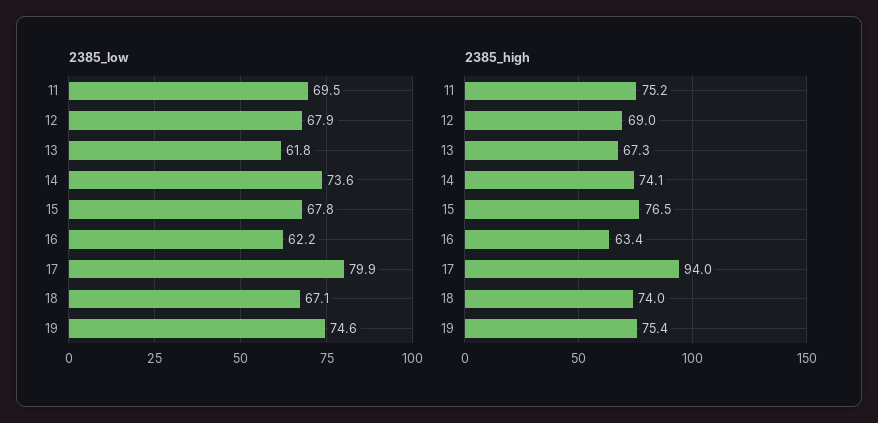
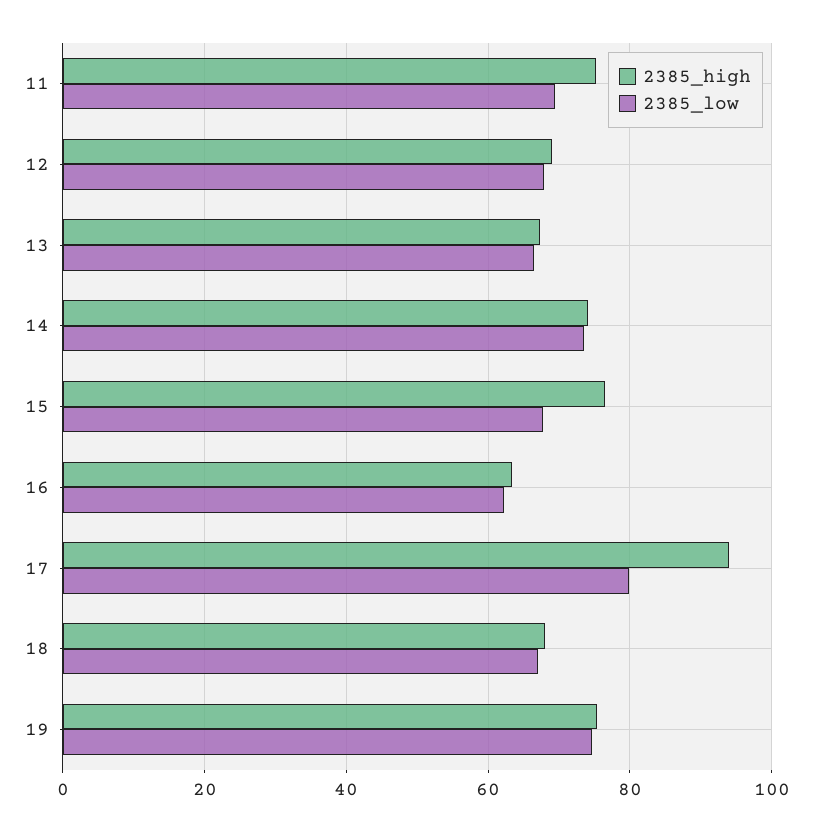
2385_low, 13: 61.8 -> 66
2385_high, 18: 74 -> 68

